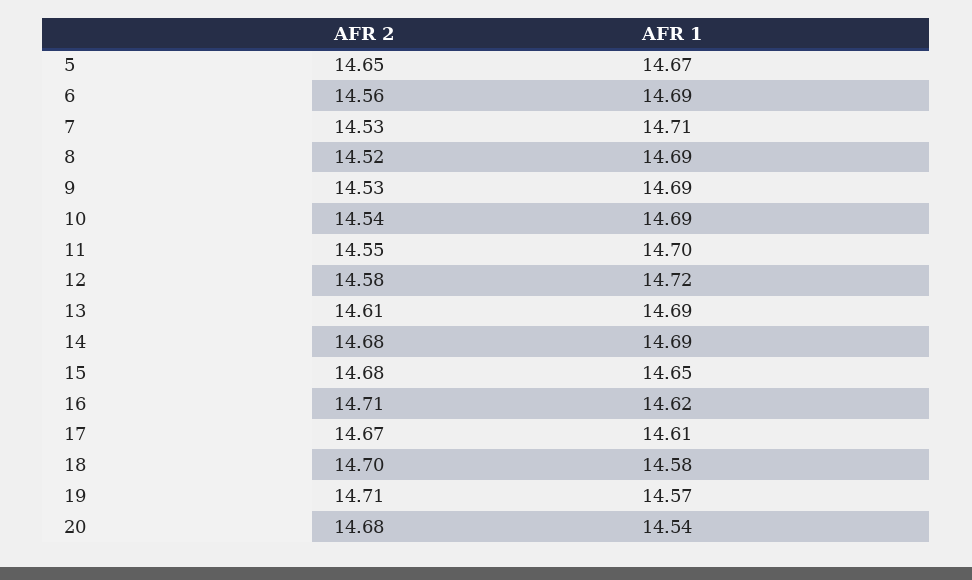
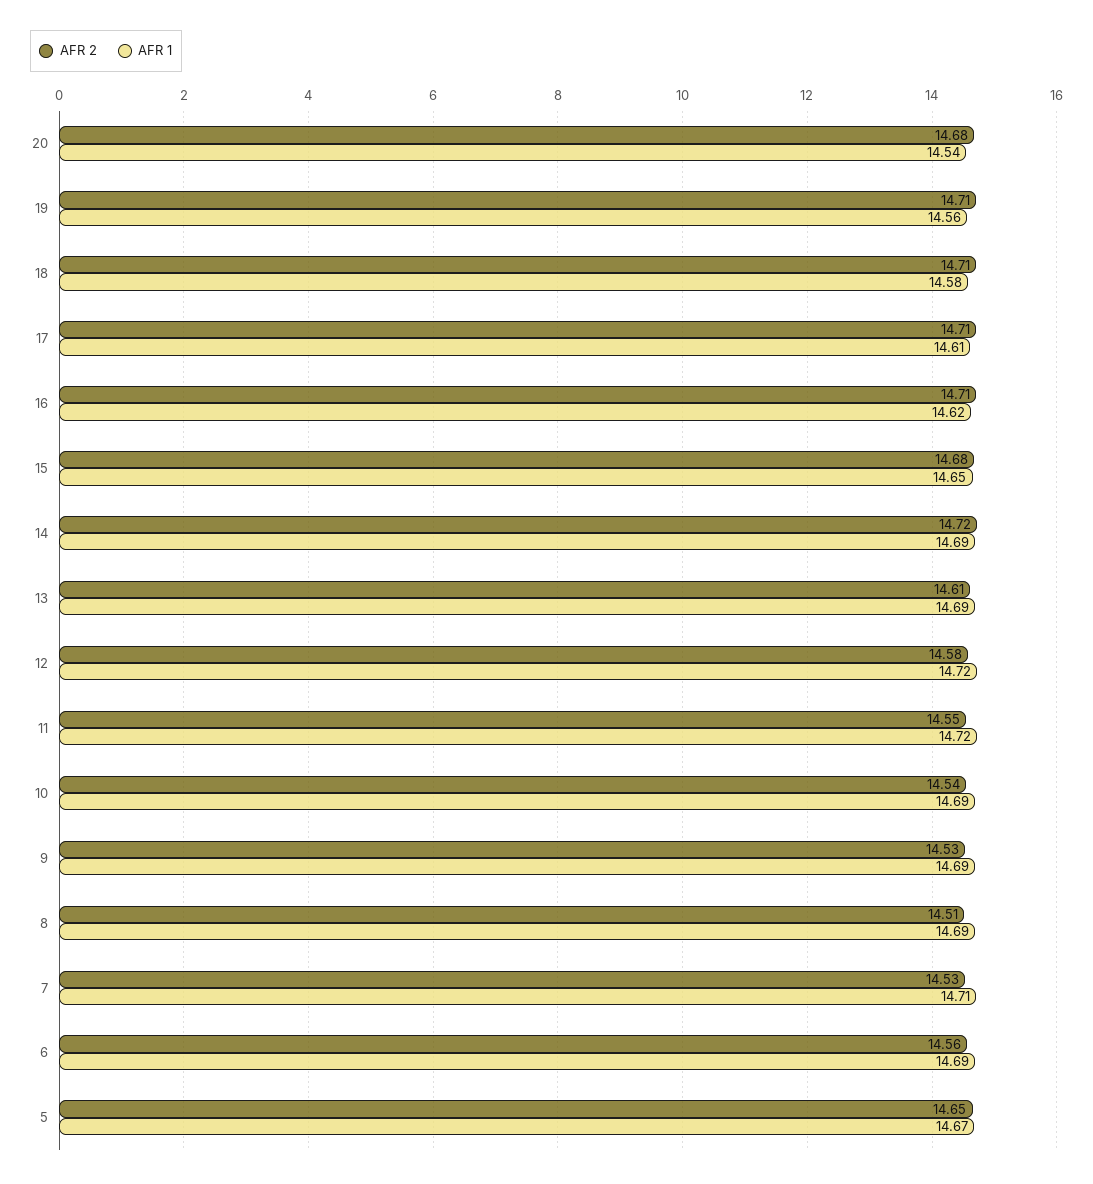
AFR 2, 8: 14.52 -> 14.51
AFR 1, 11: 14.7 -> 14.72
AFR 2, 14: 14.68 -> 14.72
AFR 2, 17: 14.67 -> 14.71
AFR 2, 18: 14.7 -> 14.71
AFR 1, 19: 14.57 -> 14.56

